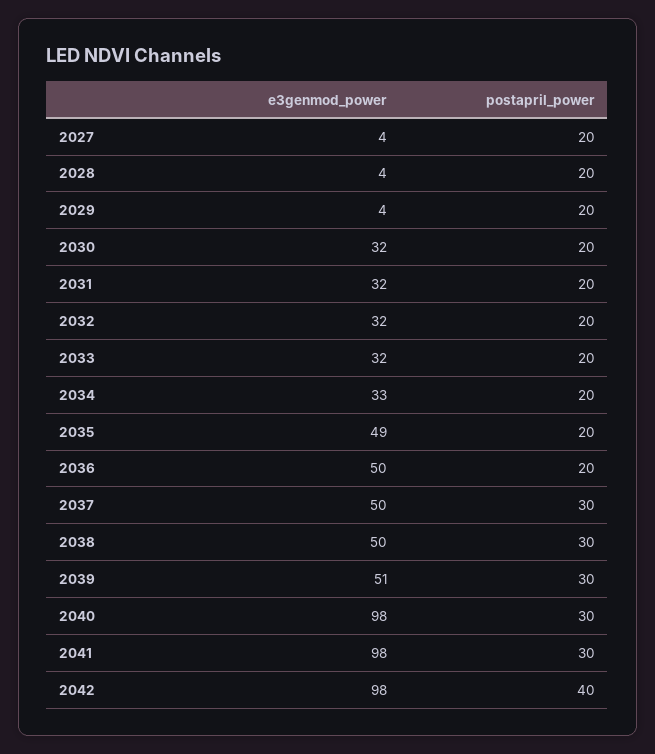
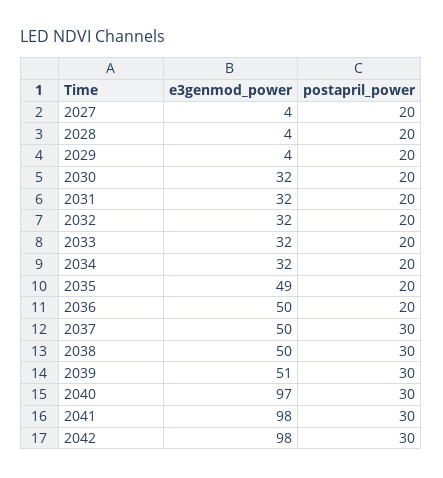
e3genmod_power, 2034: 33 -> 32
e3genmod_power, 2040: 98 -> 97
postapril_power, 2042: 40 -> 30

